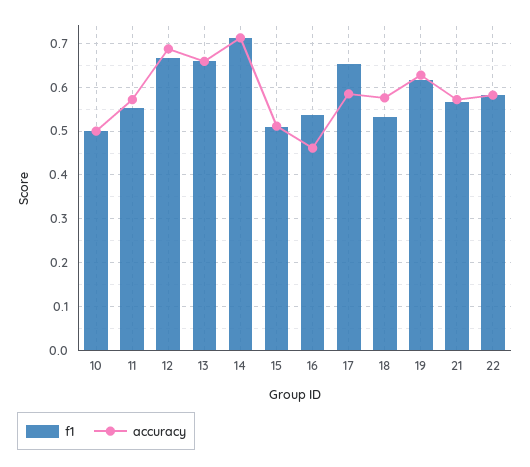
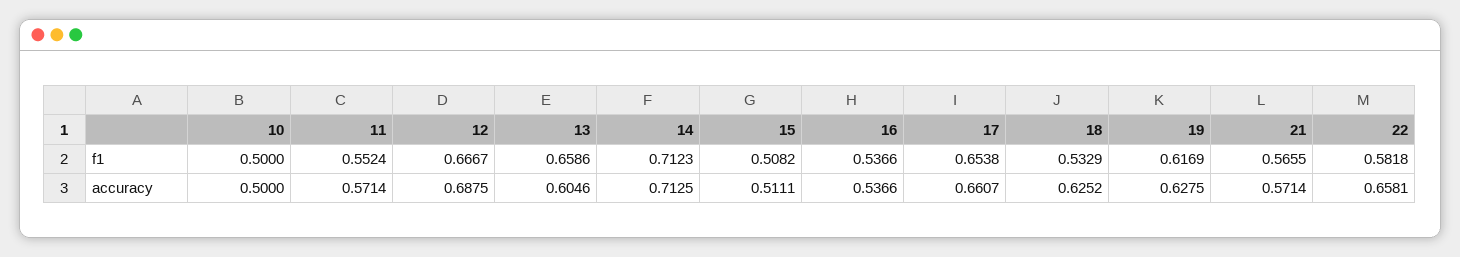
accuracy, 13: 0.66 -> 0.6046
accuracy, 16: 0.46 -> 0.5366
accuracy, 17: 0.58 -> 0.6607
accuracy, 18: 0.58 -> 0.6252
accuracy, 22: 0.58 -> 0.6581

